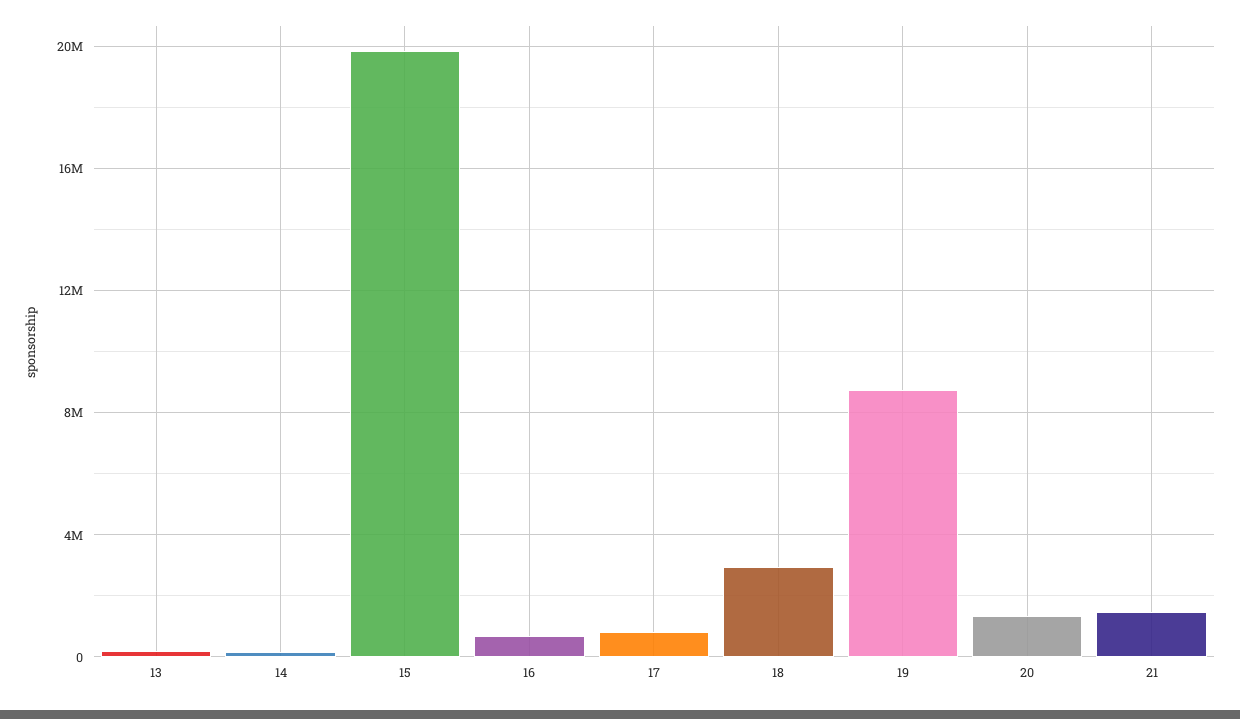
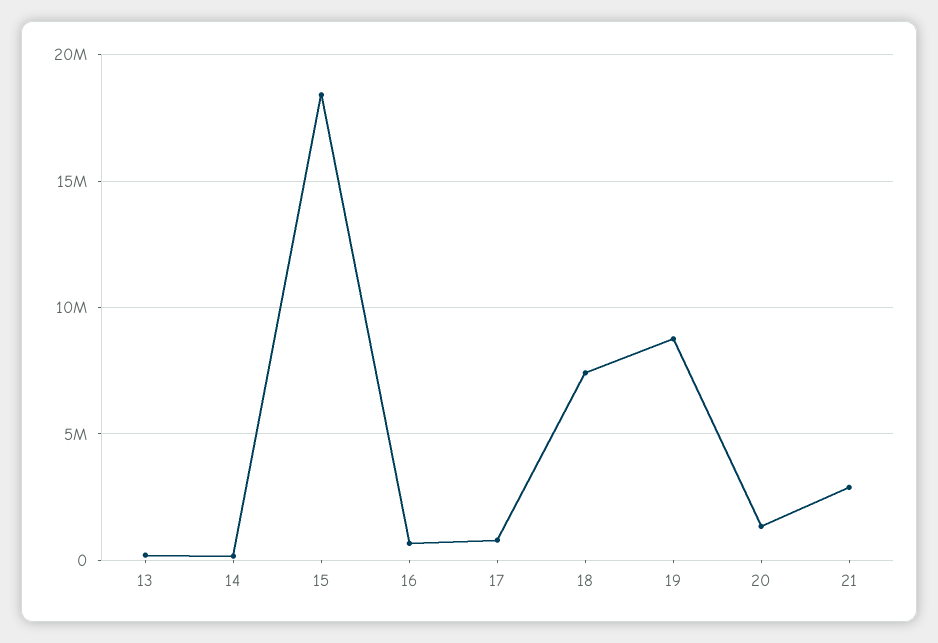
15: 20000000 -> 18500000
18: 3000000 -> 7500000
21: 1500000 -> 3000000

